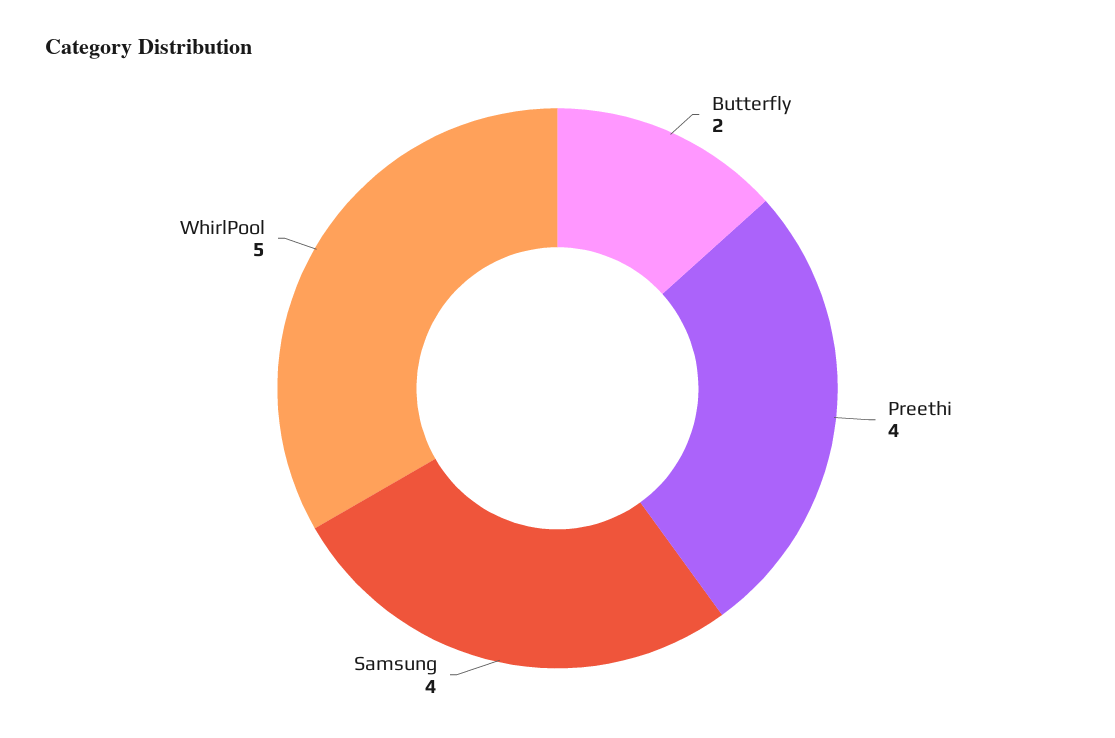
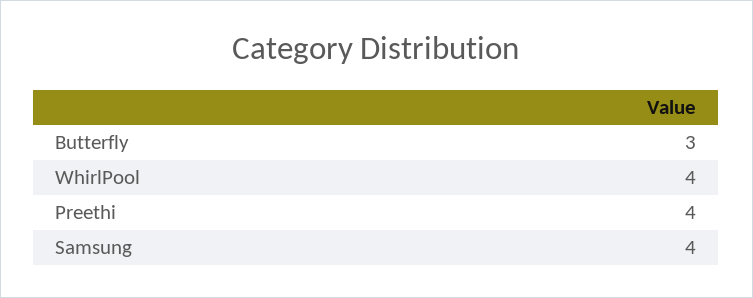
Butterfly: 2 -> 3
WhirlPool: 5 -> 4

